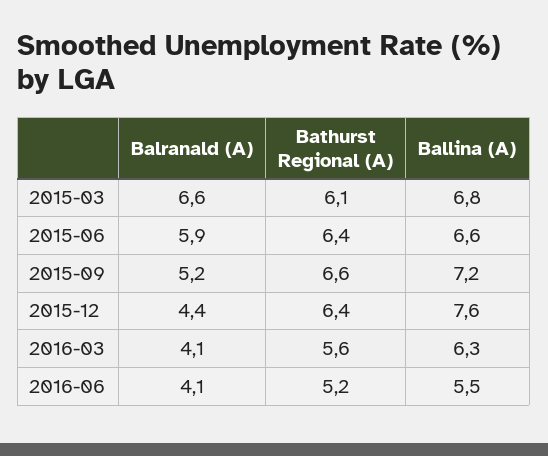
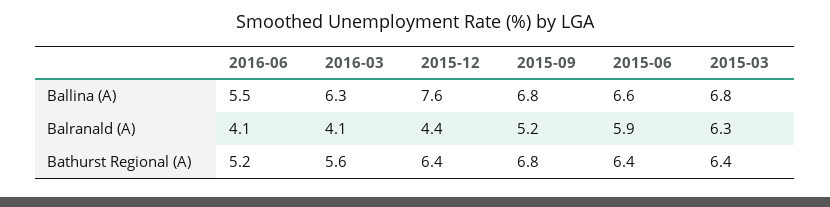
Balranald (A), 2015-03: 6.6 -> 6.3
Bathurst Regional (A), 2015-03: 6.1 -> 6.4
Bathurst Regional (A), 2015-09: 6.6 -> 6.8
Ballina (A), 2015-09: 7.2 -> 6.8

